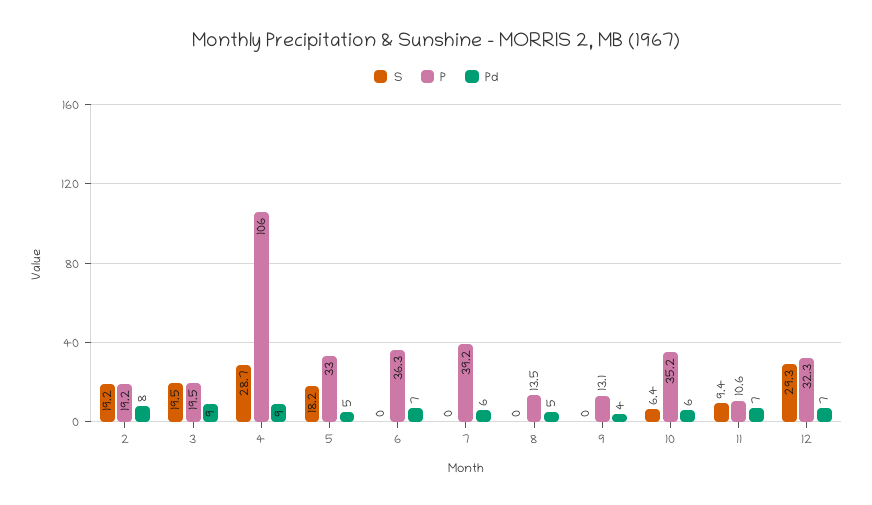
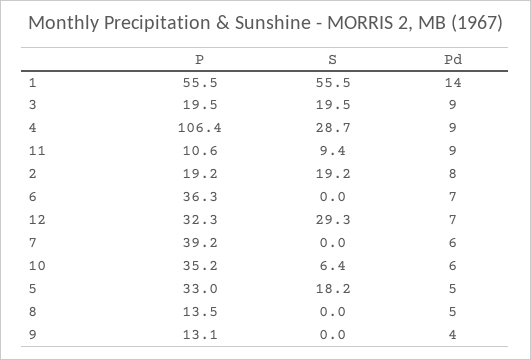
P, 4: 106 -> 106.4
Pd, 11: 7 -> 9
P, 1: none -> 55.5
S, 1: none -> 55.5
Pd, 1: none -> 14

